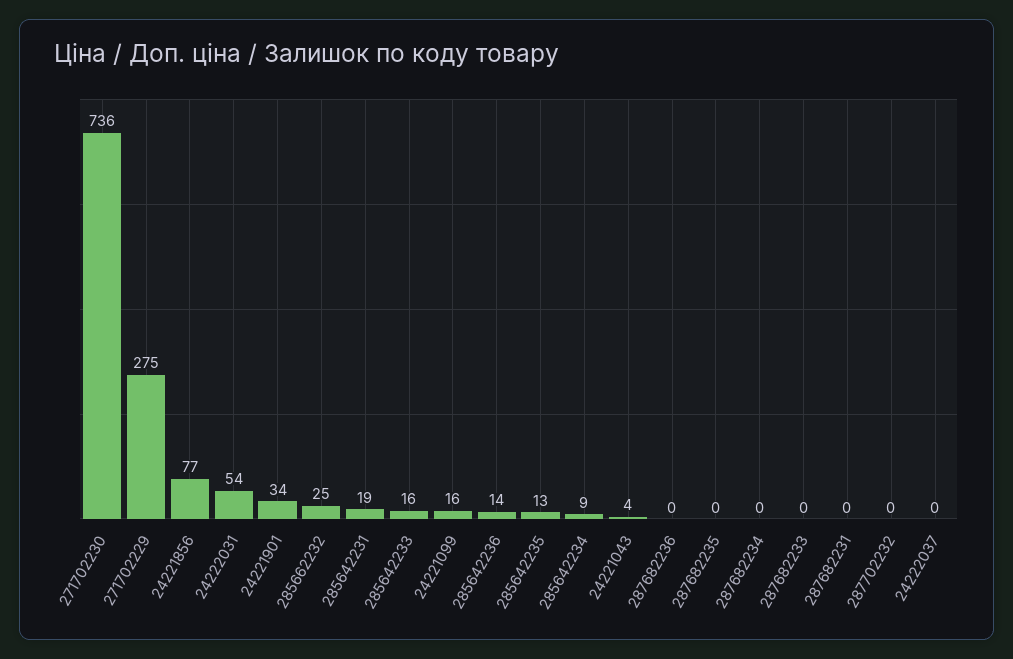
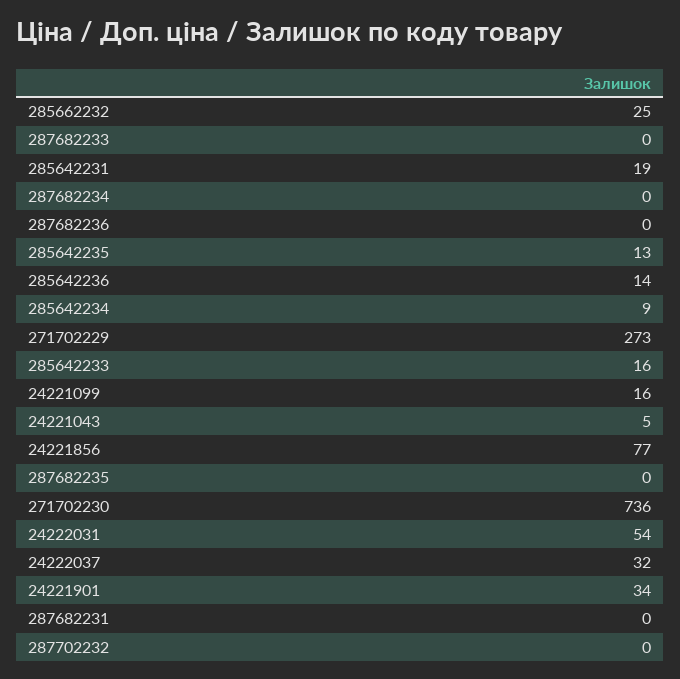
271702229: 275 -> 273
24221043: 4 -> 5
24222037: 0 -> 32

